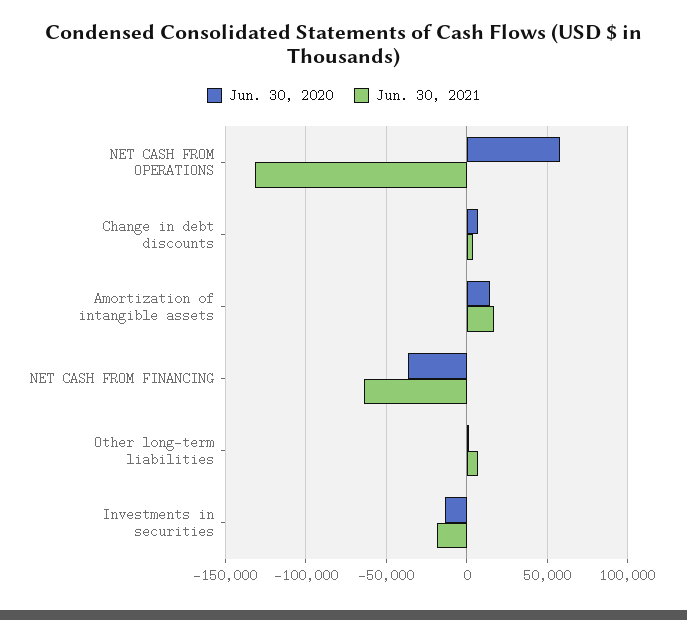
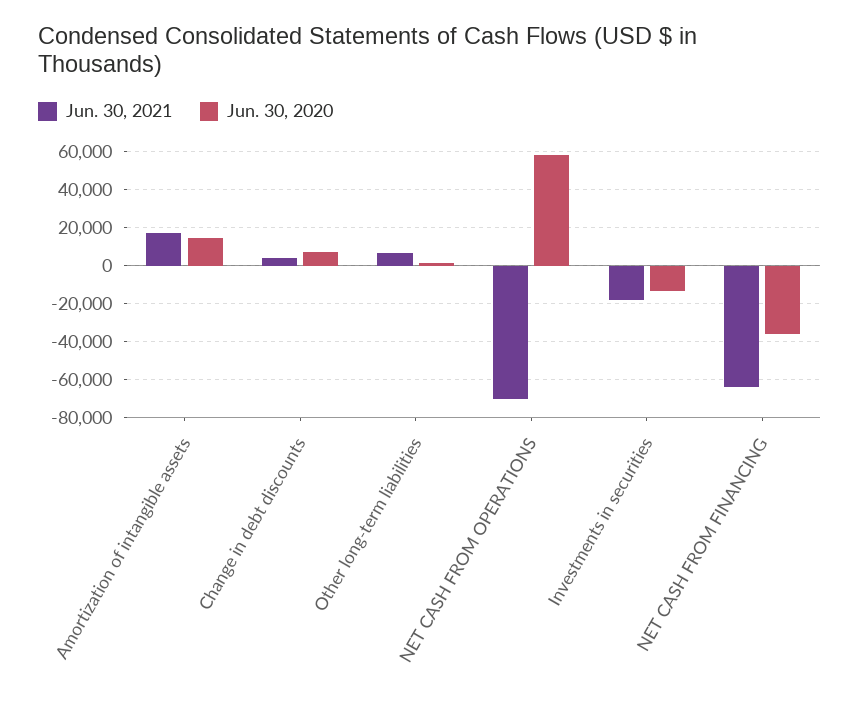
Jun. 30, 2021, NET CASH FROM OPERATIONS: -130000 -> -70000

